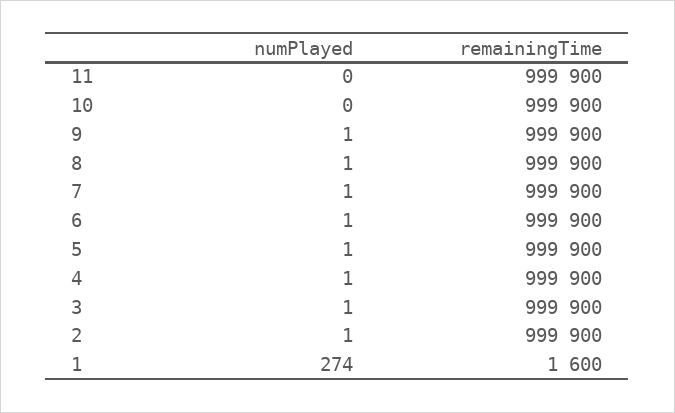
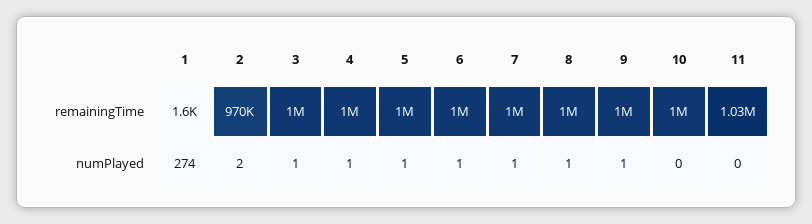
remainingTime, 11: 999900 -> 1030000
numPlayed, 2: 1 -> 2
remainingTime, 2: 999900 -> 970000

